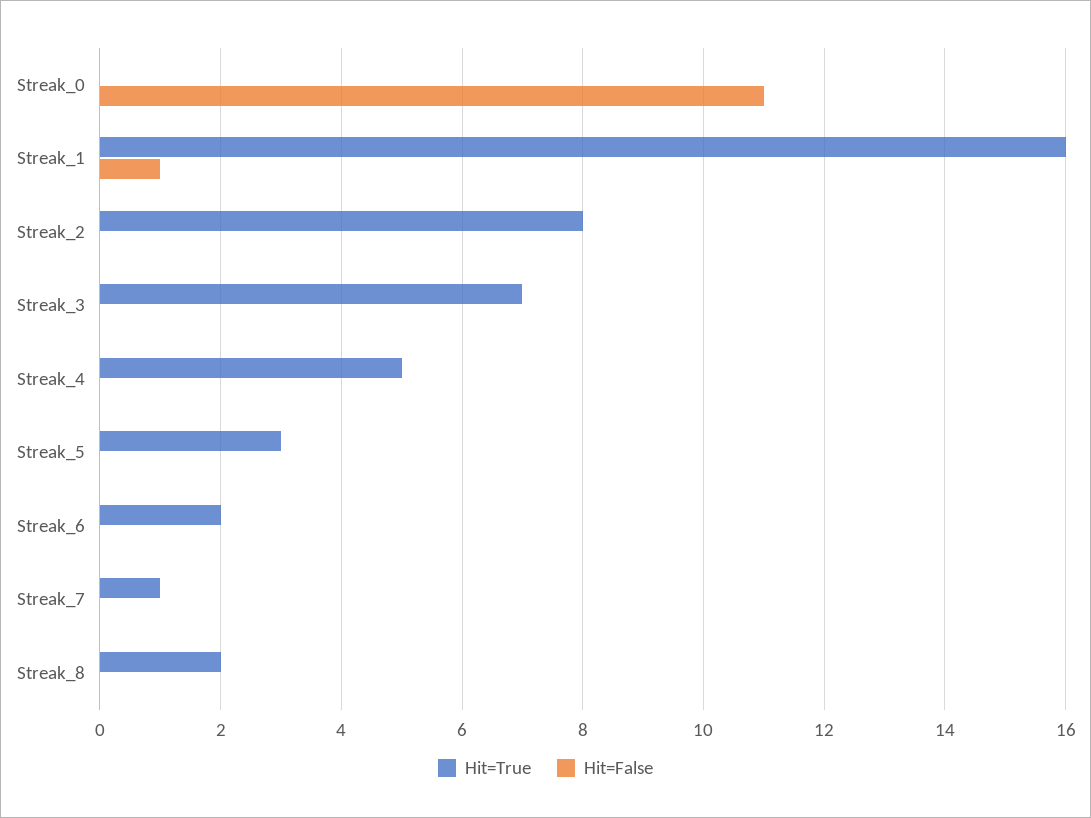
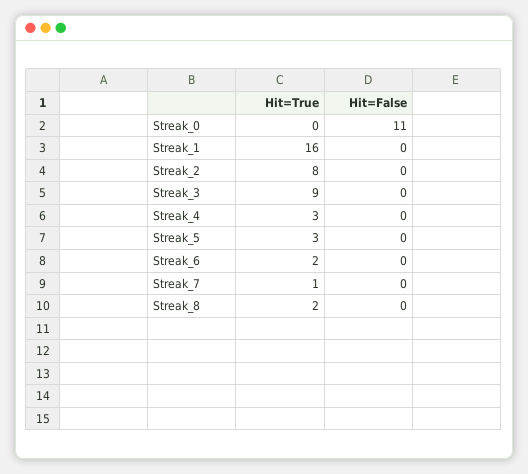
Hit=False, Streak_1: 1 -> 0
Hit=True, Streak_3: 7 -> 9
Hit=True, Streak_4: 5 -> 3

